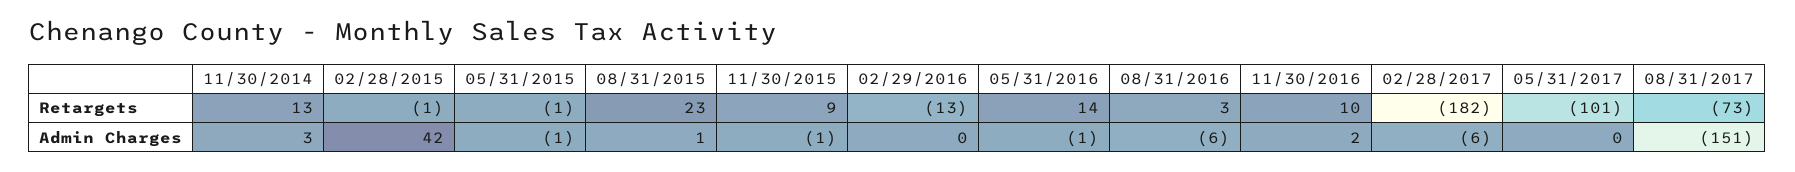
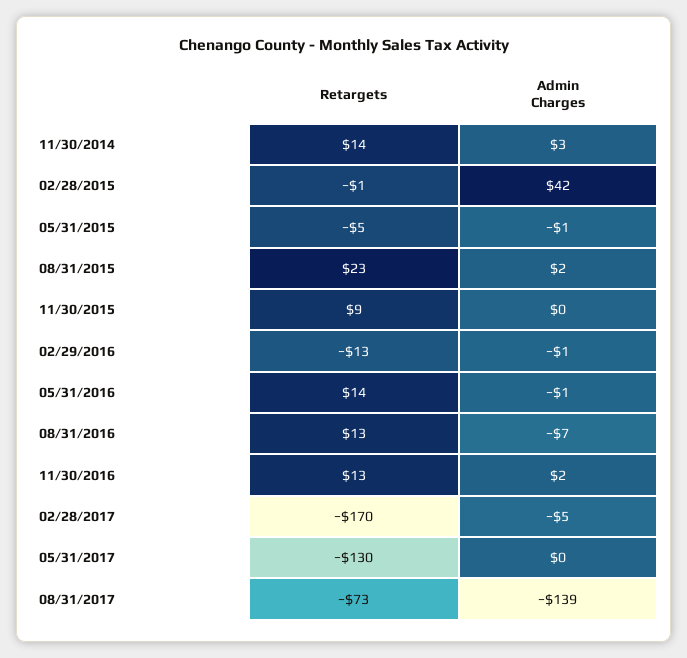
11/30/2014, Retargets: 13 -> 14
05/31/2015, Retargets: -1 -> -5
08/31/2016, Retargets: 3 -> 13
11/30/2016, Retargets: 10 -> 13
02/28/2017, Retargets: -182 -> -170
05/31/2017, Retargets: -101 -> -130
08/31/2015, Admin Charges: 1 -> 2
11/30/2015, Admin Charges: -1 -> 0
02/29/2016, Admin Charges: 0 -> -1
08/31/2016, Admin Charges: -6 -> -7
02/28/2017, Admin Charges: -6 -> -5
08/31/2017, Admin Charges: -151 -> -139

